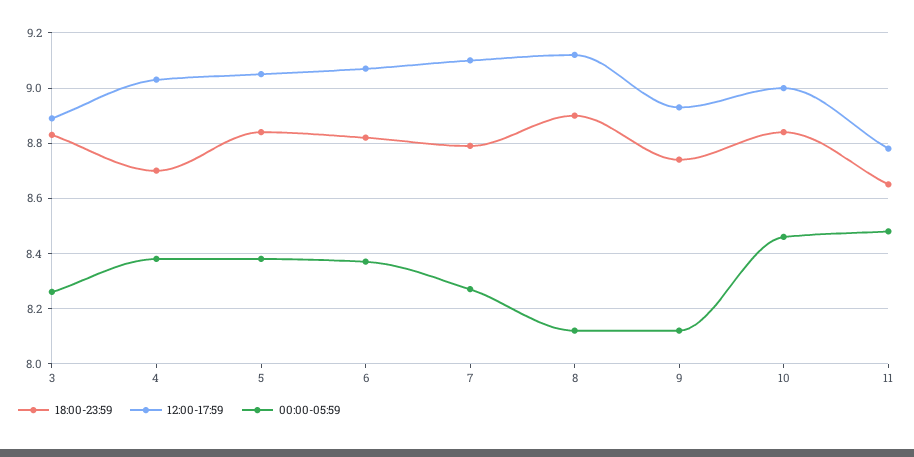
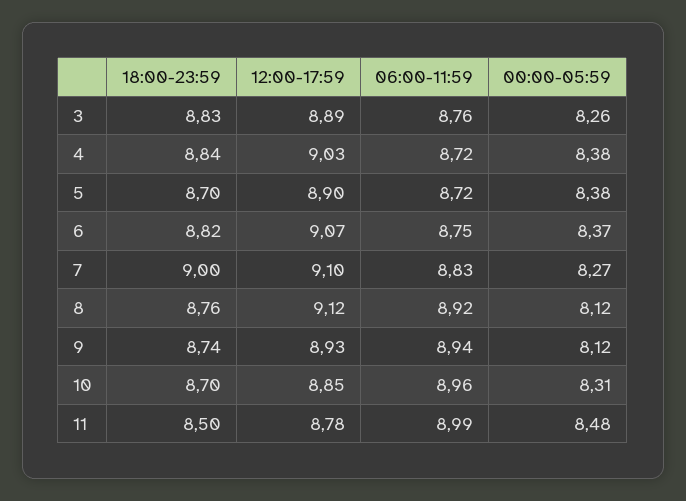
18:00-23:59, 4: 8.7 -> 8.84
18:00-23:59, 5: 8.85 -> 8.7
12:00-17:59, 5: 9.05 -> 8.9
18:00-23:59, 7: 8.8 -> 9
18:00-23:59, 8: 8.9 -> 8.76
18:00-23:59, 10: 8.85 -> 8.7
12:00-17:59, 10: 9 -> 8.85
00:00-05:59, 10: 8.45 -> 8.31
18:00-23:59, 11: 8.65 -> 8.5
06:00-11:59, 3: none -> 8.76
06:00-11:59, 4: none -> 8.72
06:00-11:59, 5: none -> 8.72
06:00-11:59, 6: none -> 8.75
06:00-11:59, 7: none -> 8.83
06:00-11:59, 8: none -> 8.92
06:00-11:59, 9: none -> 8.94
06:00-11:59, 10: none -> 8.96
06:00-11:59, 11: none -> 8.99

